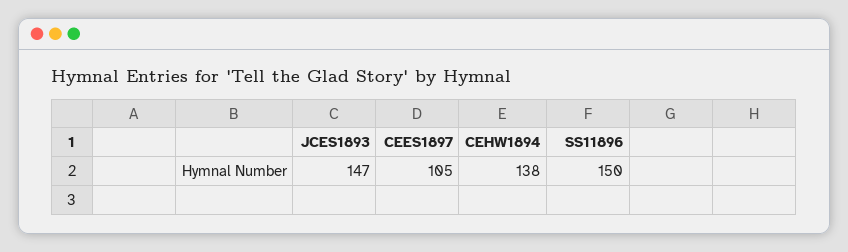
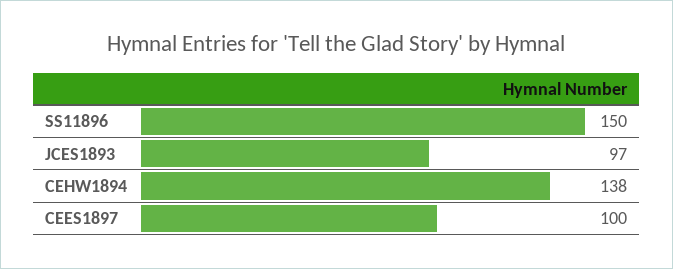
JCES1893: 147 -> 97
CEES1897: 105 -> 100

